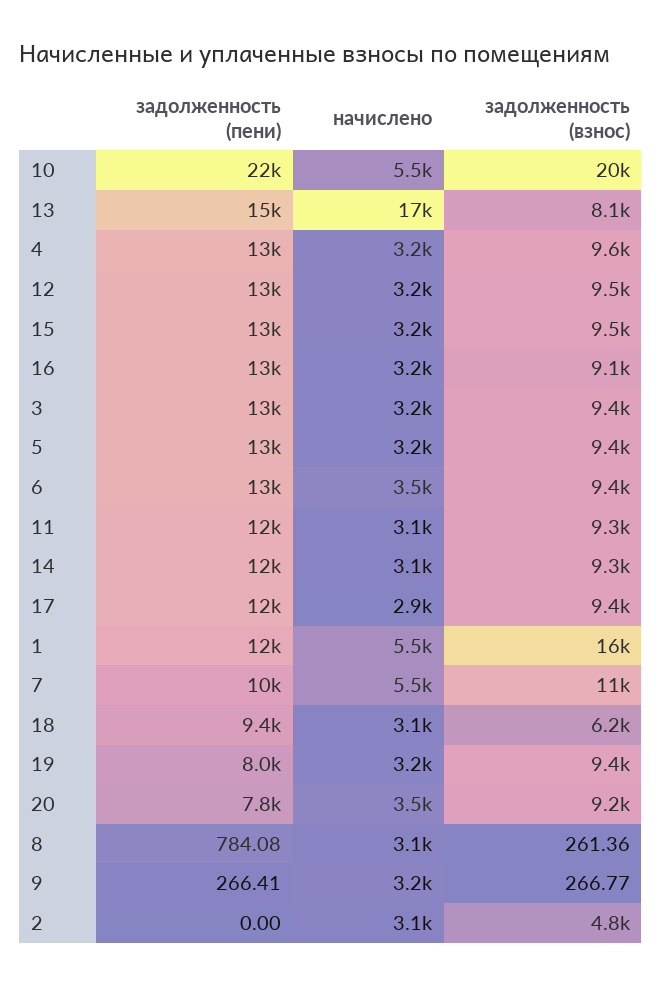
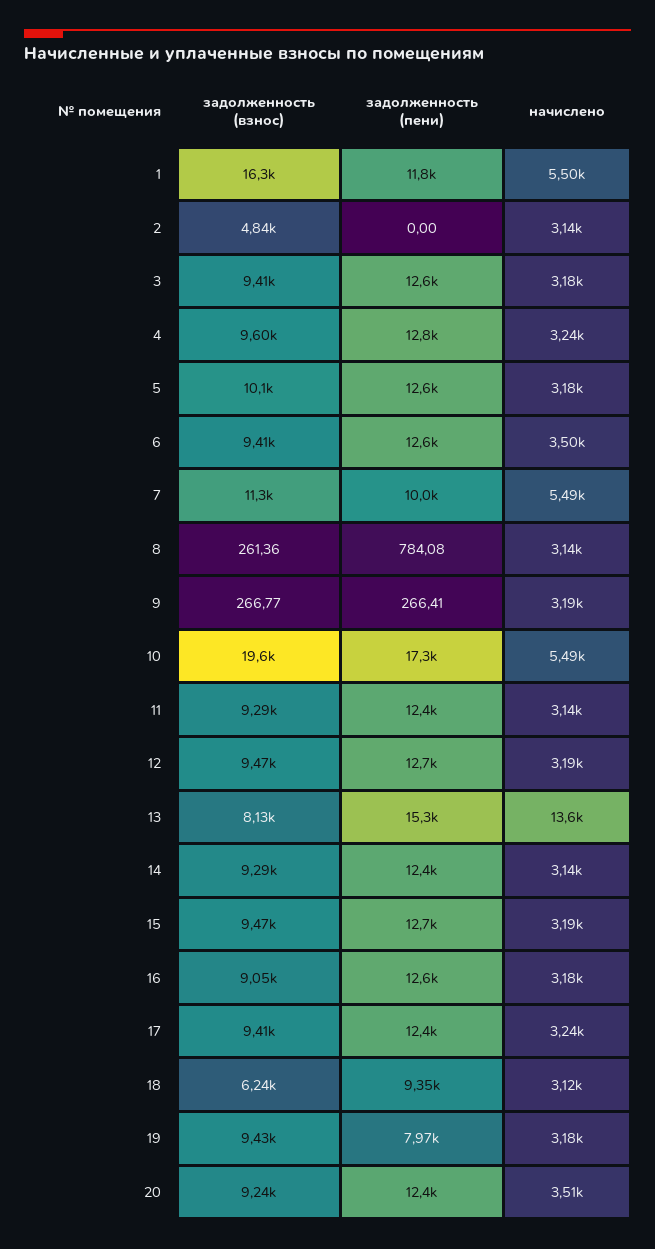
задолженность (пени), 10: 22000 -> 17300
начислено, 13: 17000 -> 13600
задолженность (взнос), 5: 9400 -> 10100
начислено, 17: 2900 -> 3240
задолженность (пени), 20: 7800 -> 12400

